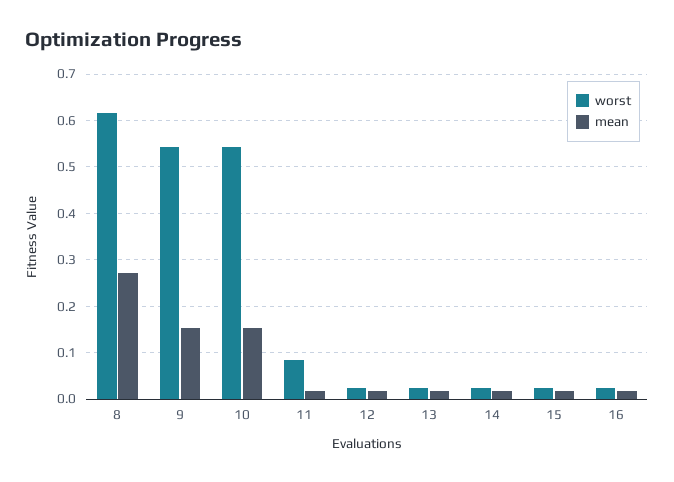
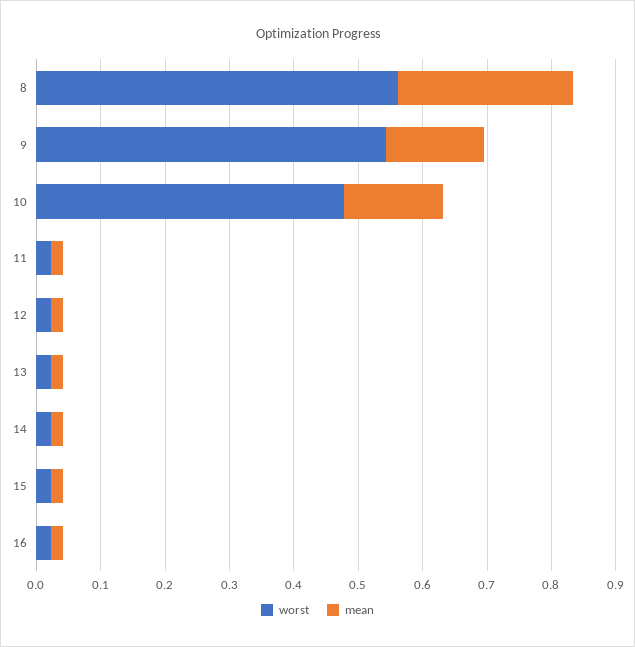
worst, 8: 0.62 -> 0.56
worst, 10: 0.54 -> 0.48
worst, 11: 0.08 -> 0.02

